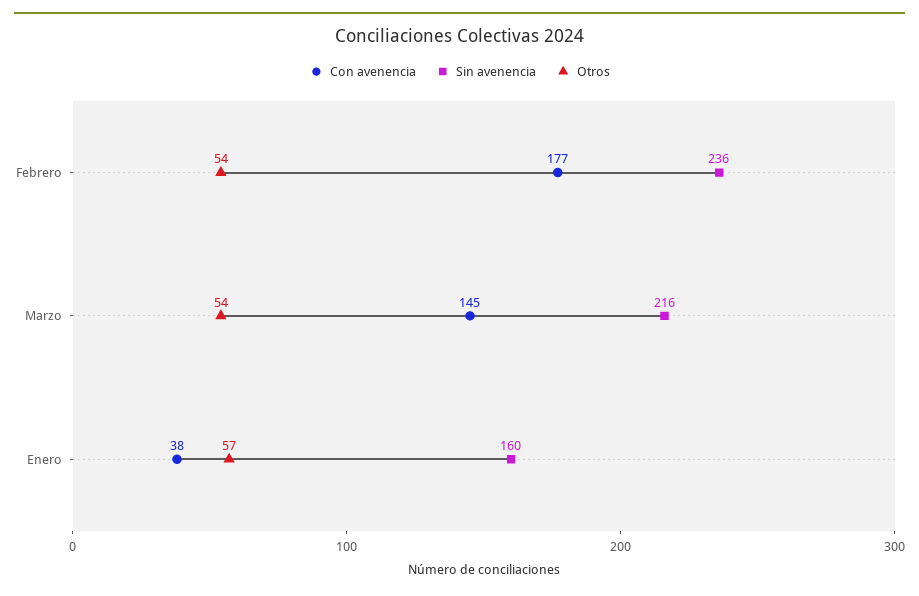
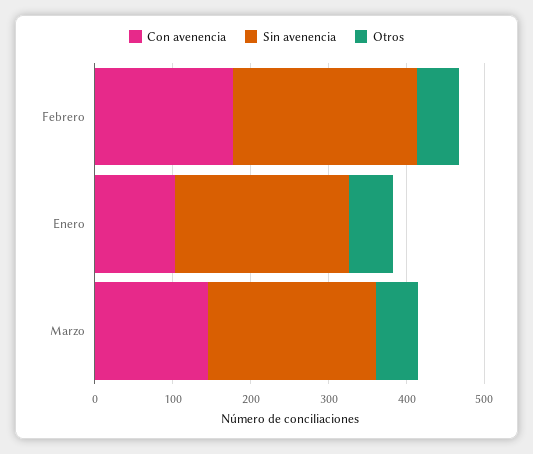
Con avenencia, Enero: 38 -> 100
Sin avenencia, Enero: 160 -> 220

